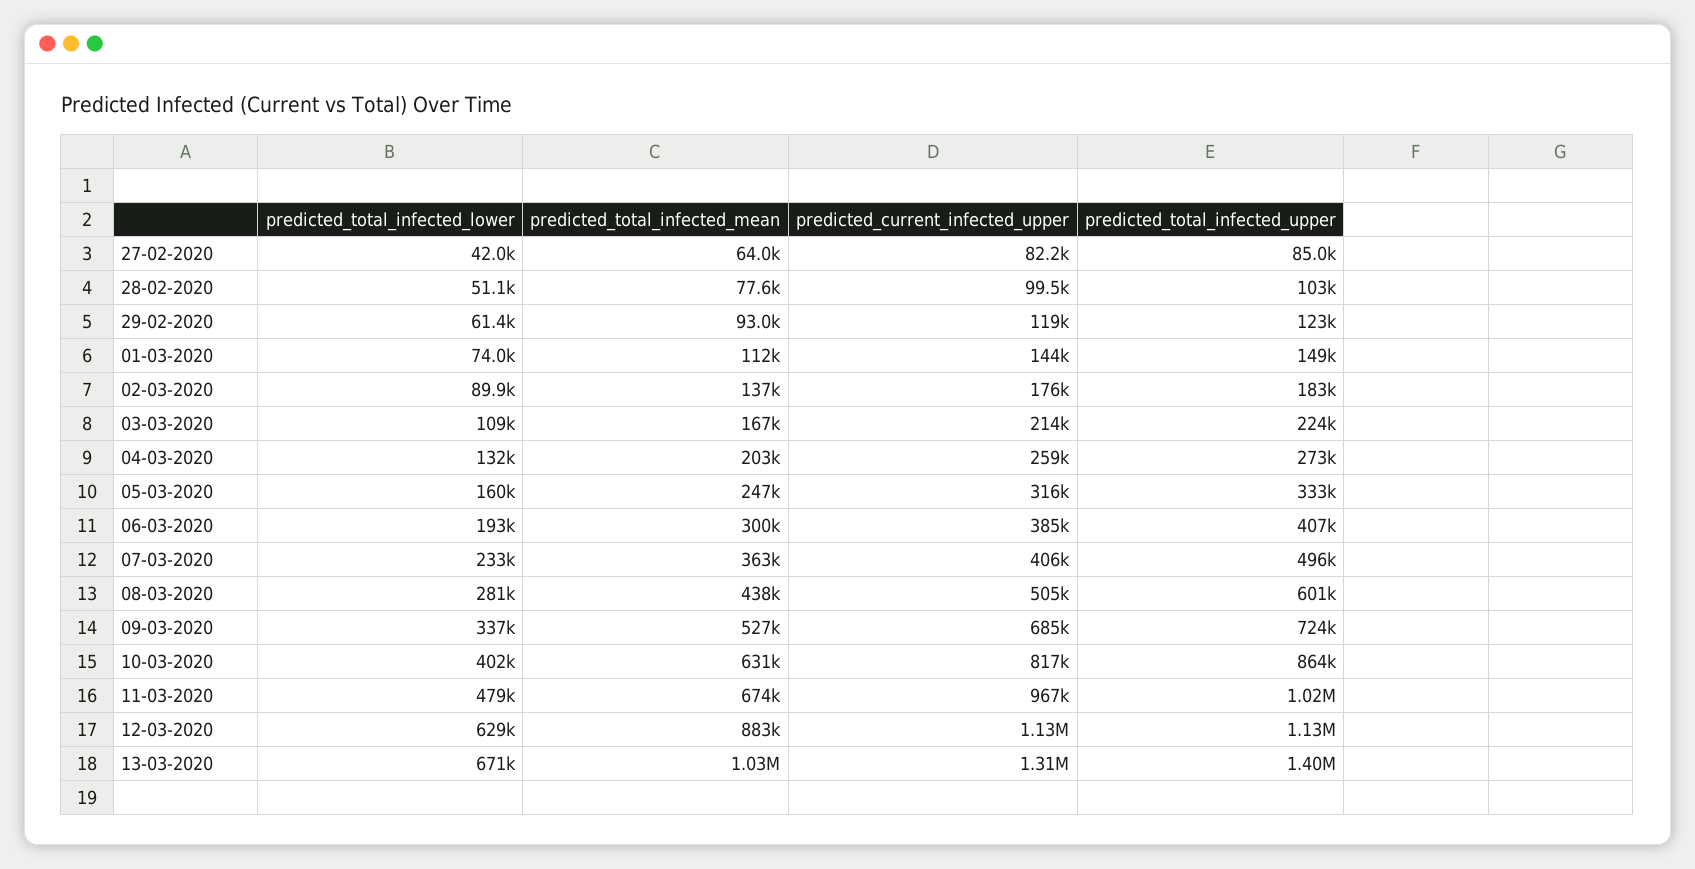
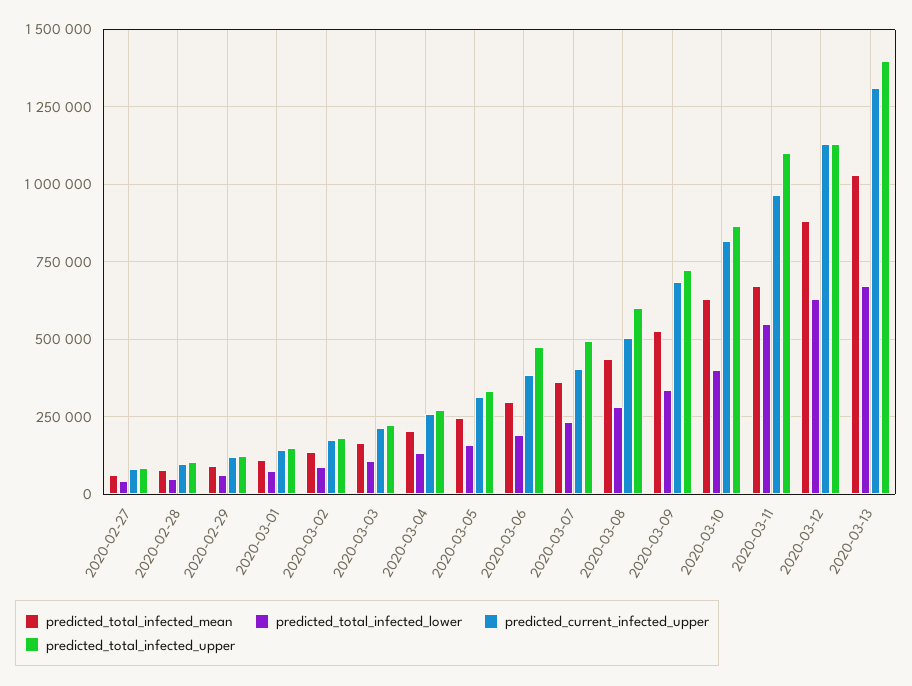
predicted_total_infected_upper, 06-03-2020: 407000 -> 475000
predicted_total_infected_lower, 11-03-2020: 479000 -> 550000
predicted_total_infected_upper, 11-03-2020: 1020000 -> 1100000

